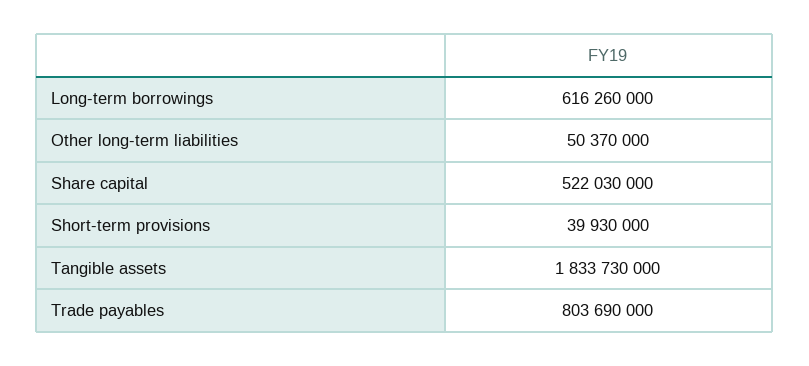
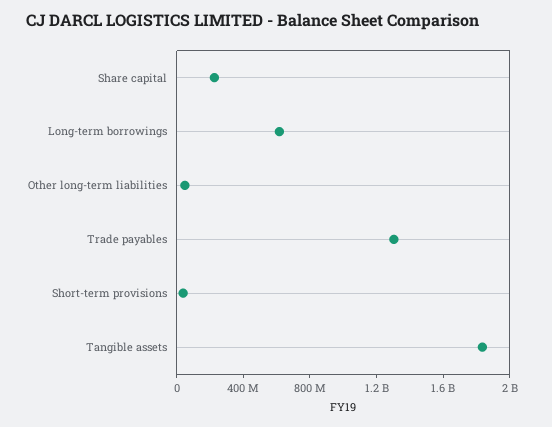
Share capital: 522030000 -> 200000000
Trade payables: 803690000 -> 1300000000

